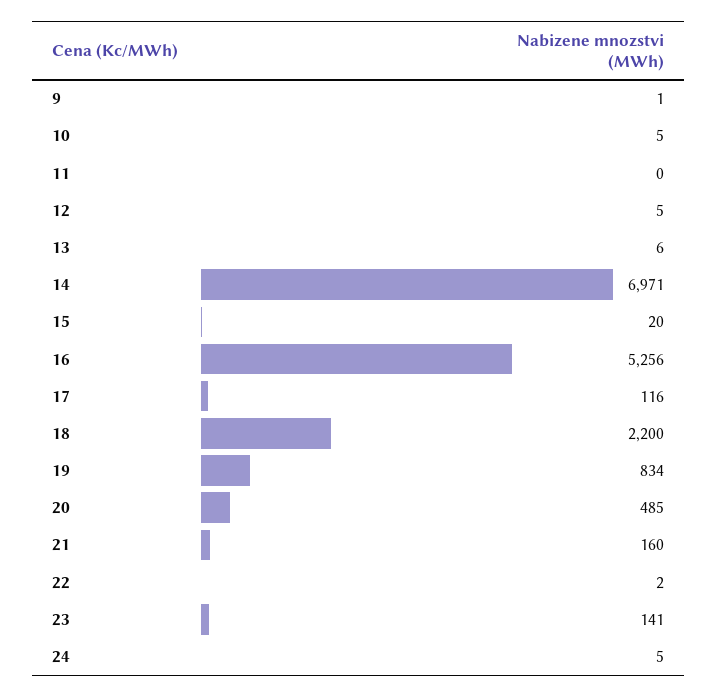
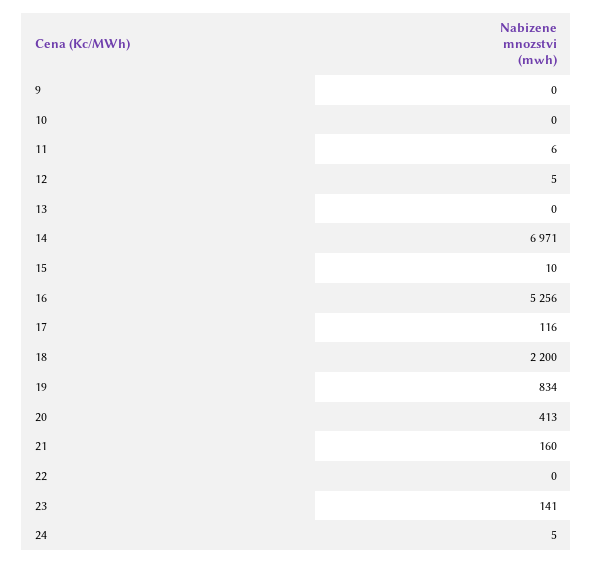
9: 1 -> 0
10: 5 -> 0
11: 0 -> 6
13: 6 -> 0
15: 20 -> 10
20: 485 -> 413
22: 2 -> 0

